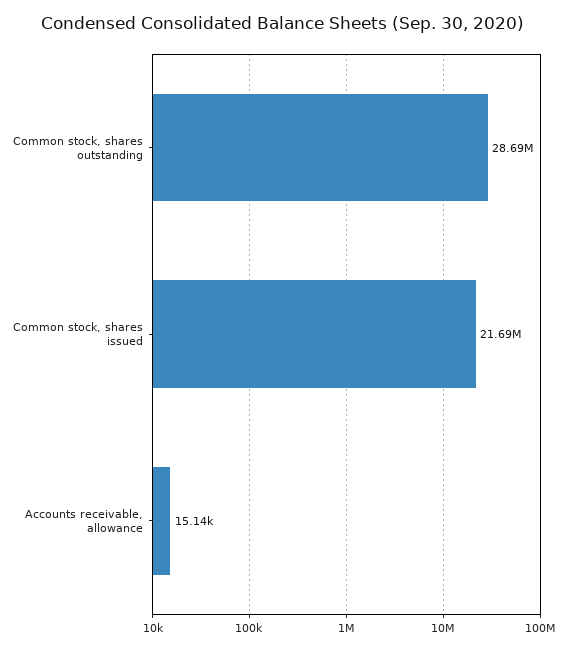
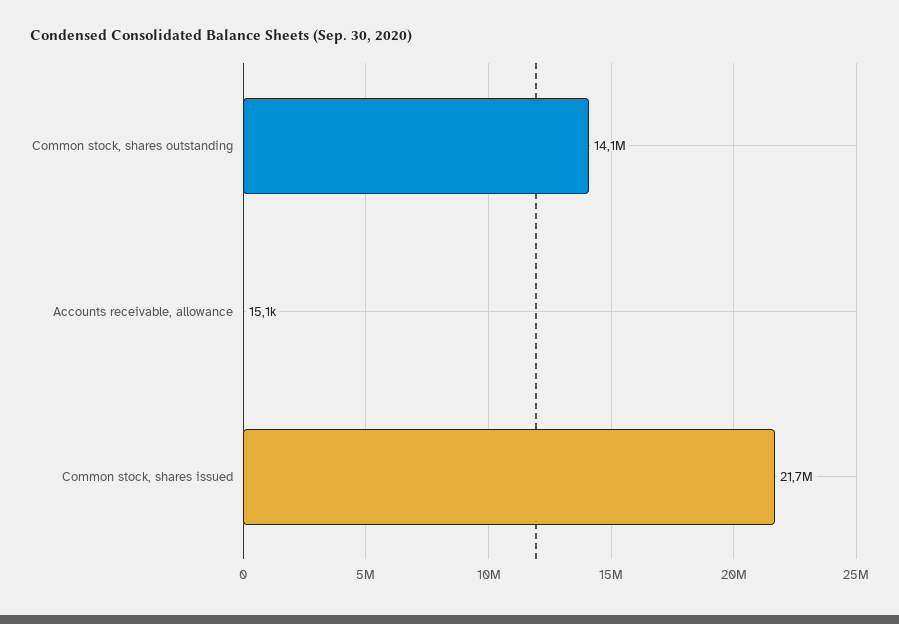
Common stock, shares outstanding: 28690000 -> 14100000

